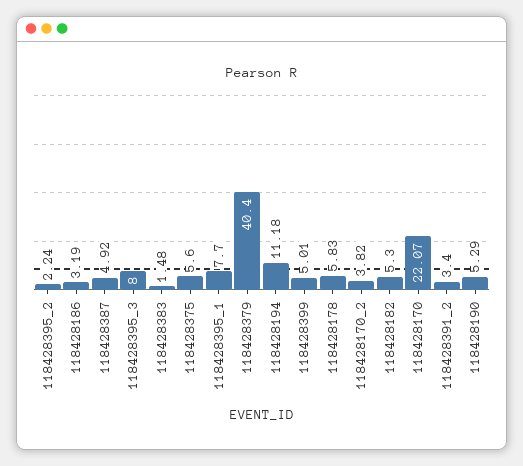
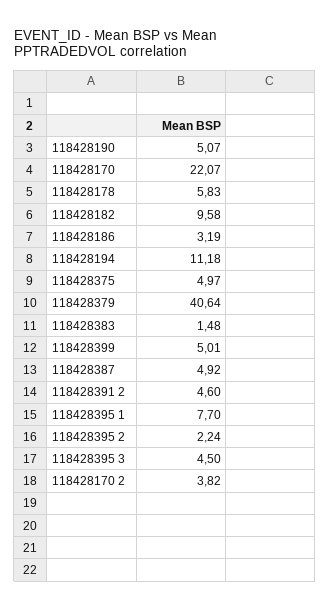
118428395_3: 8 -> 4.5
118428375: 5.6 -> 4.97
118428379: 40.4 -> 40.64
118428182: 5.3 -> 9.58
118428391_2: 3.4 -> 4.6
118428190: 5.29 -> 5.07

